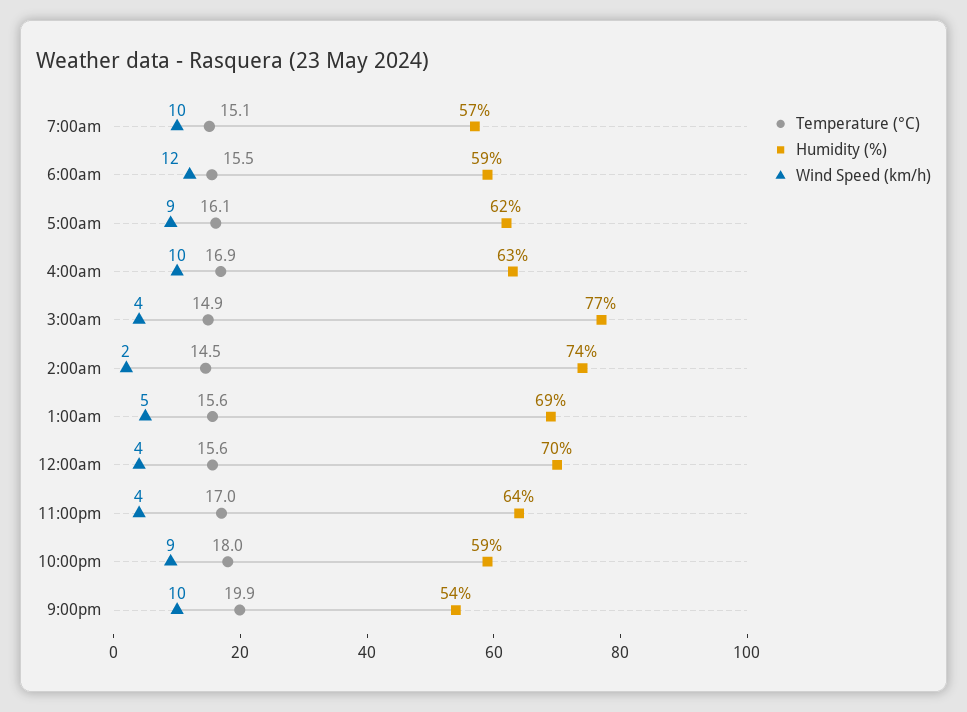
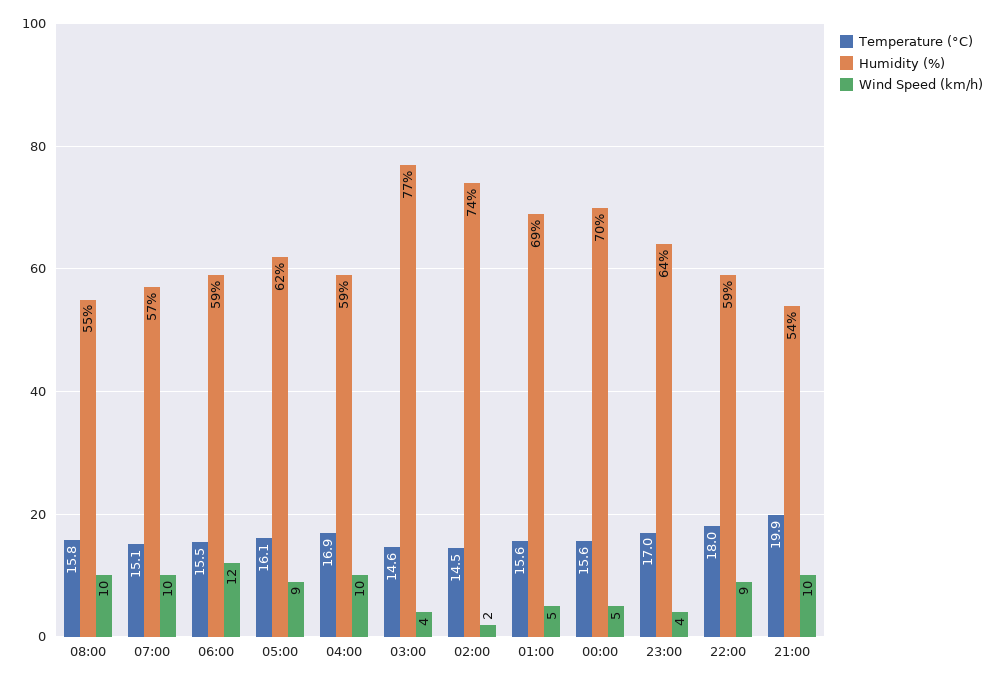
Humidity (%), 4:00am: 63 -> 59
Temperature (°C), 3:00am: 14.9 -> 14.6
Wind Speed (km/h), 12:00am: 4 -> 5
Temperature (°C), 08:00: none -> 15.8
Humidity (%), 08:00: none -> 55
Wind Speed (km/h), 08:00: none -> 10

